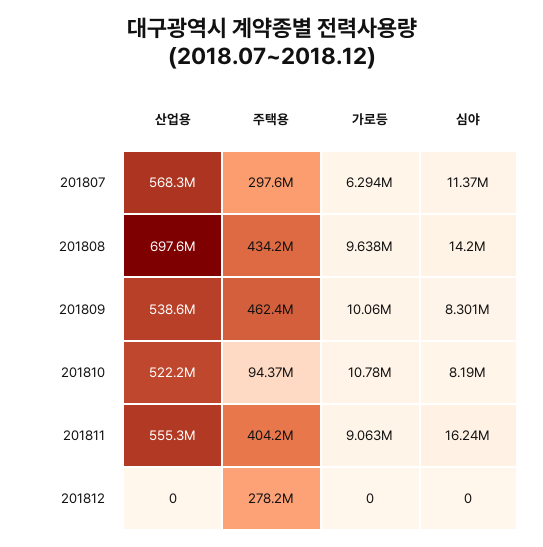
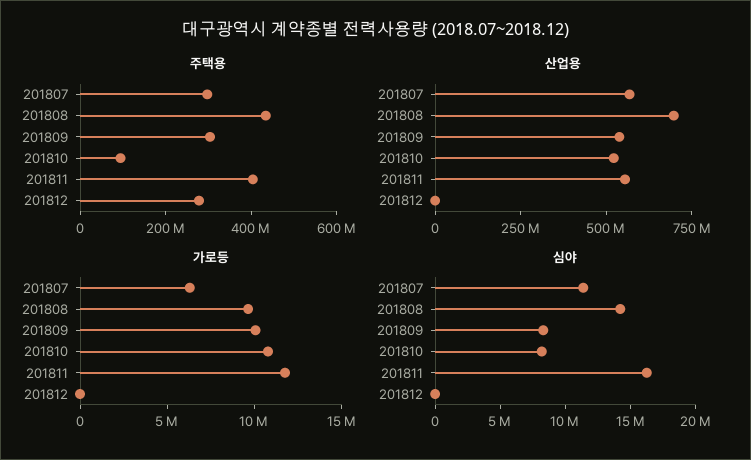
주택용, 201809: 462400000 -> 300000000
가로등, 201811: 9063000 -> 12000000

